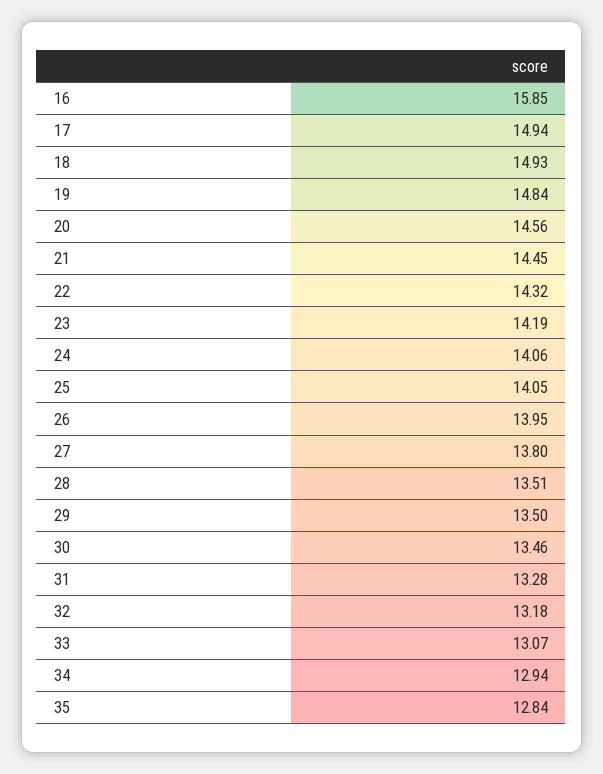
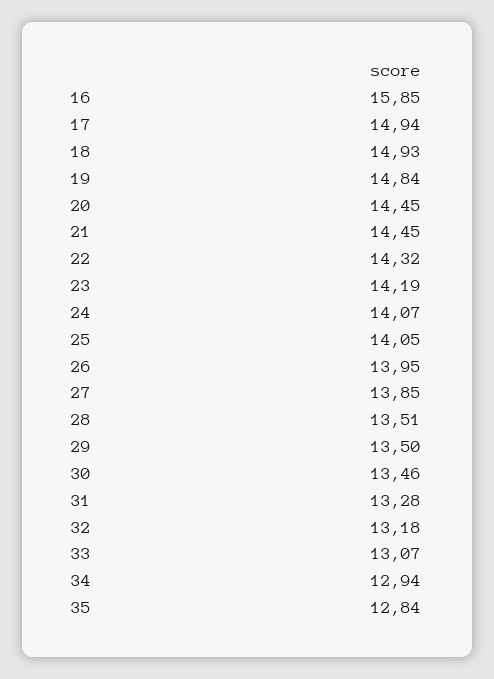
20: 14.56 -> 14.45
24: 14.06 -> 14.07
27: 13.8 -> 13.85

